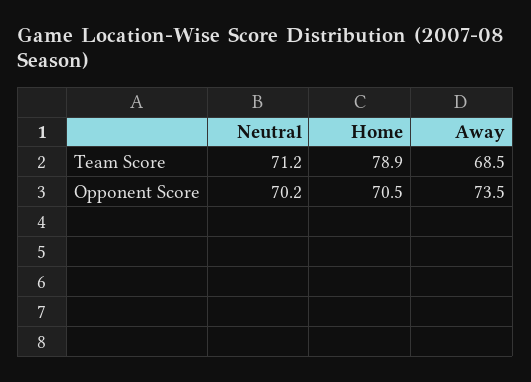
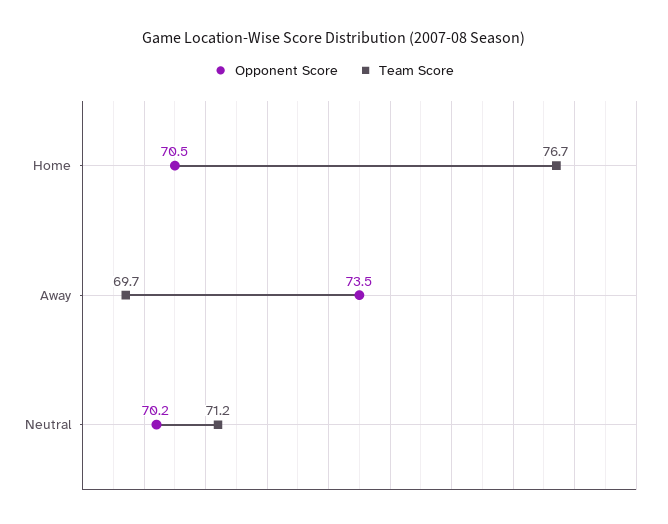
Team Score, Home: 78.9 -> 76.7
Team Score, Away: 68.5 -> 69.7

